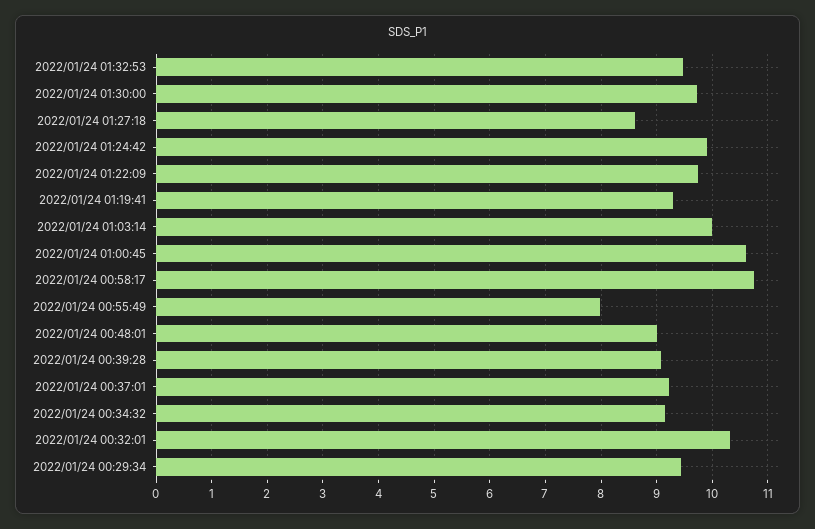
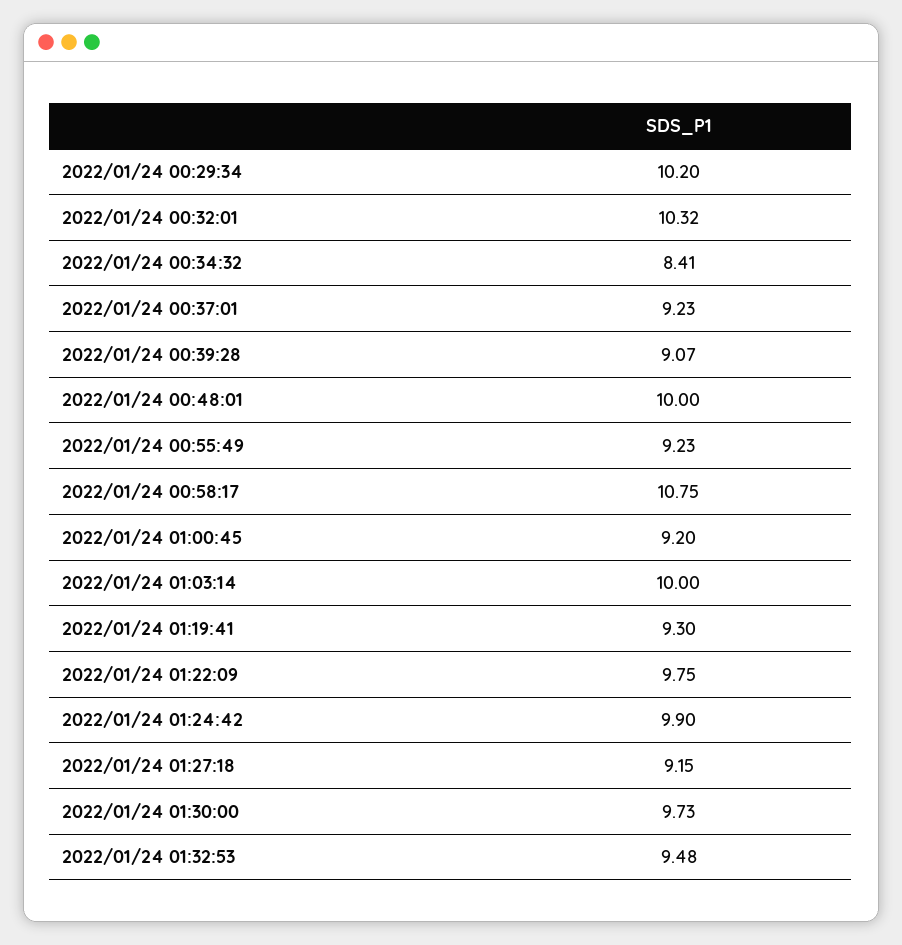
2022/01/24 01:27:18: 8.6 -> 9.15
2022/01/24 01:00:45: 10.6 -> 9.2
2022/01/24 00:55:49: 8 -> 9.23
2022/01/24 00:48:01: 9 -> 10
2022/01/24 00:34:32: 9.2 -> 8.41
2022/01/24 00:29:34: 9.4 -> 10.2

